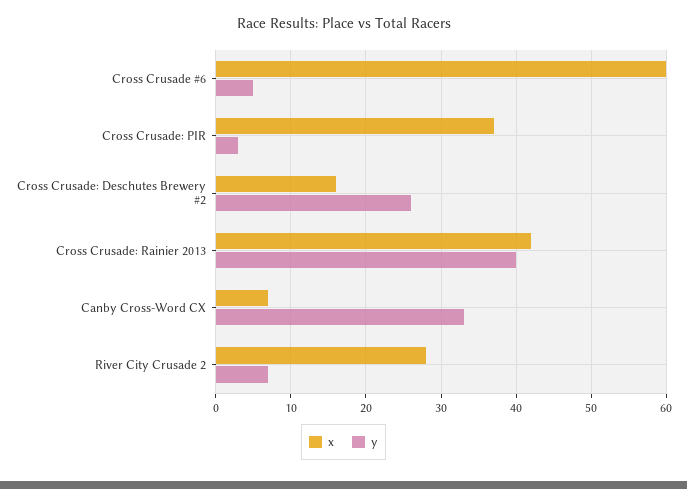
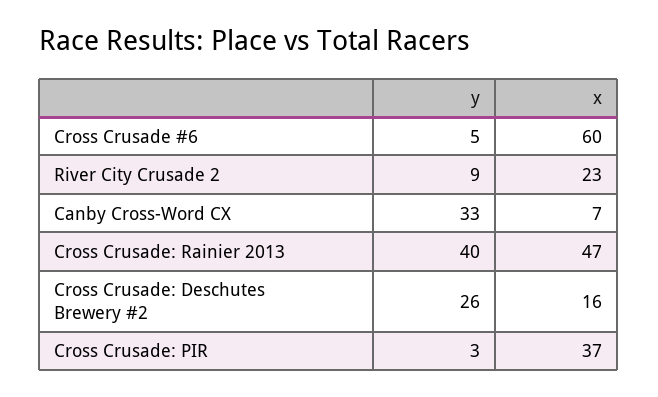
x, Cross Crusade: Rainier 2013: 42 -> 47
x, River City Crusade 2: 28 -> 23
y, River City Crusade 2: 7 -> 9

